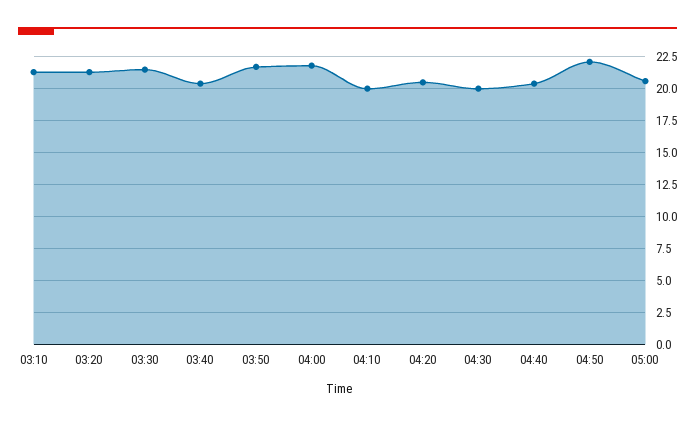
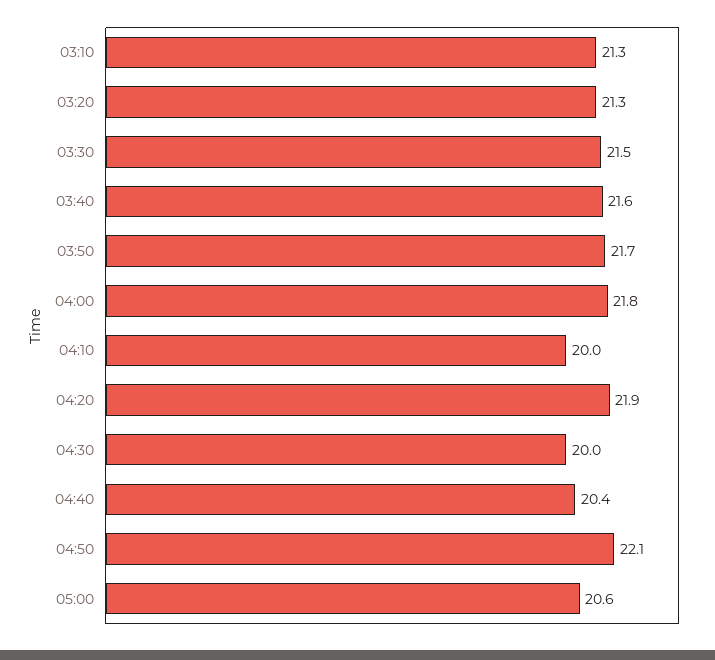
03:40: 20.5 -> 21.6
04:20: 20.5 -> 21.9

